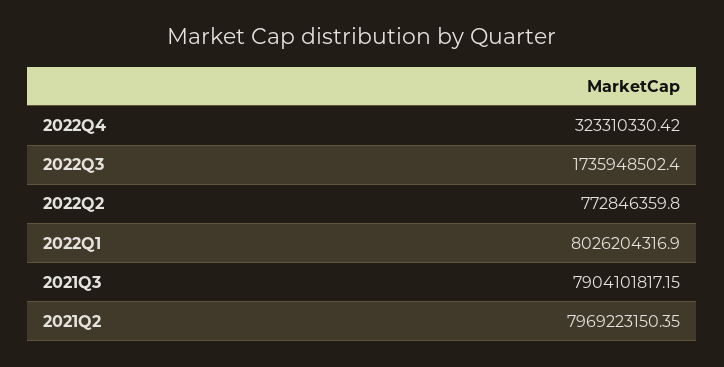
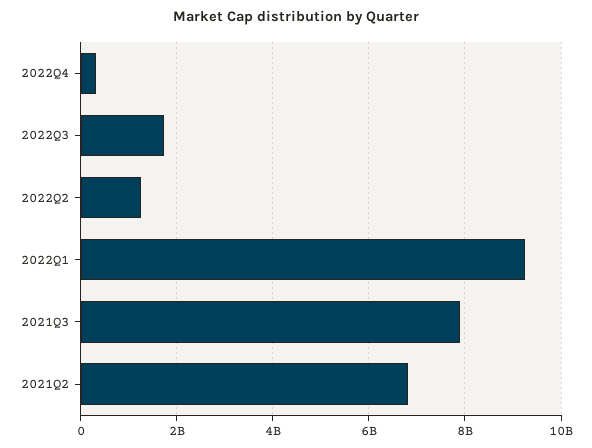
2022Q2: 772846359.8 -> 1200000000
2022Q1: 8026204316.9 -> 9200000000
2021Q2: 7969223150.35 -> 6800000000

